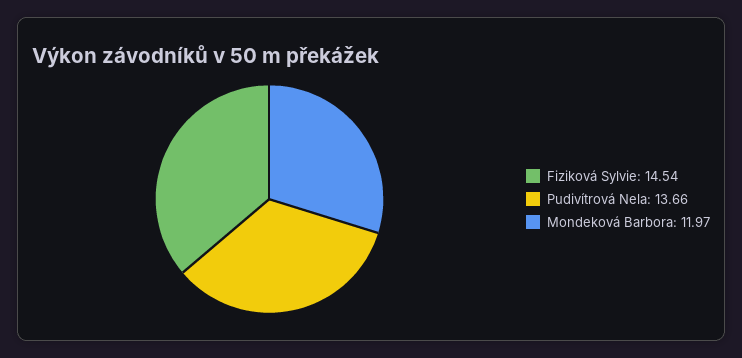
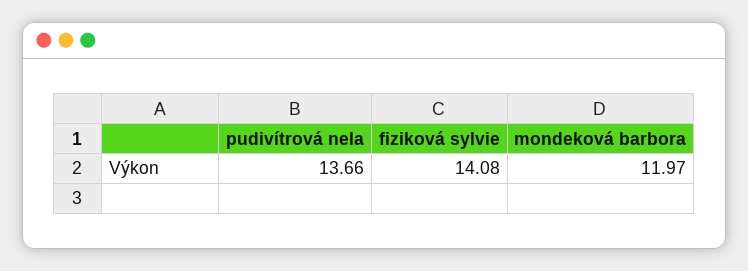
Fiziková Sylvie: 14.54 -> 14.08

